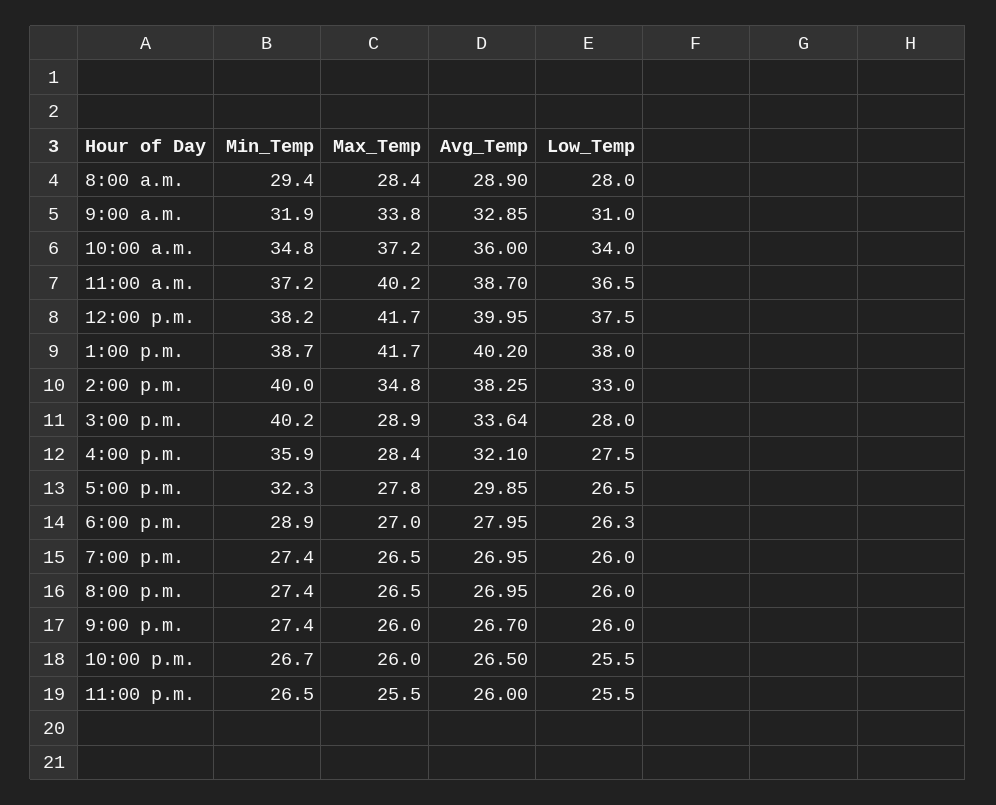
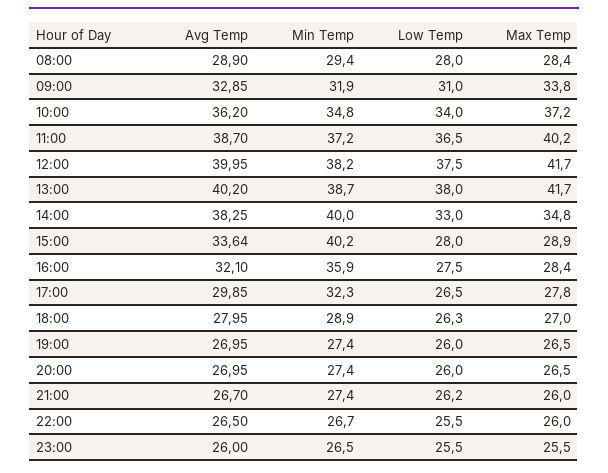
Avg_Temp, 10:00 a.m.: 36 -> 36.2
Low_Temp, 9:00 p.m.: 26 -> 26.2

